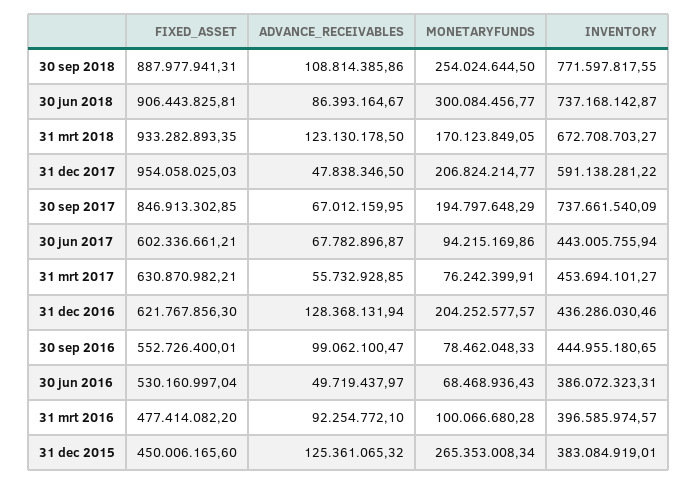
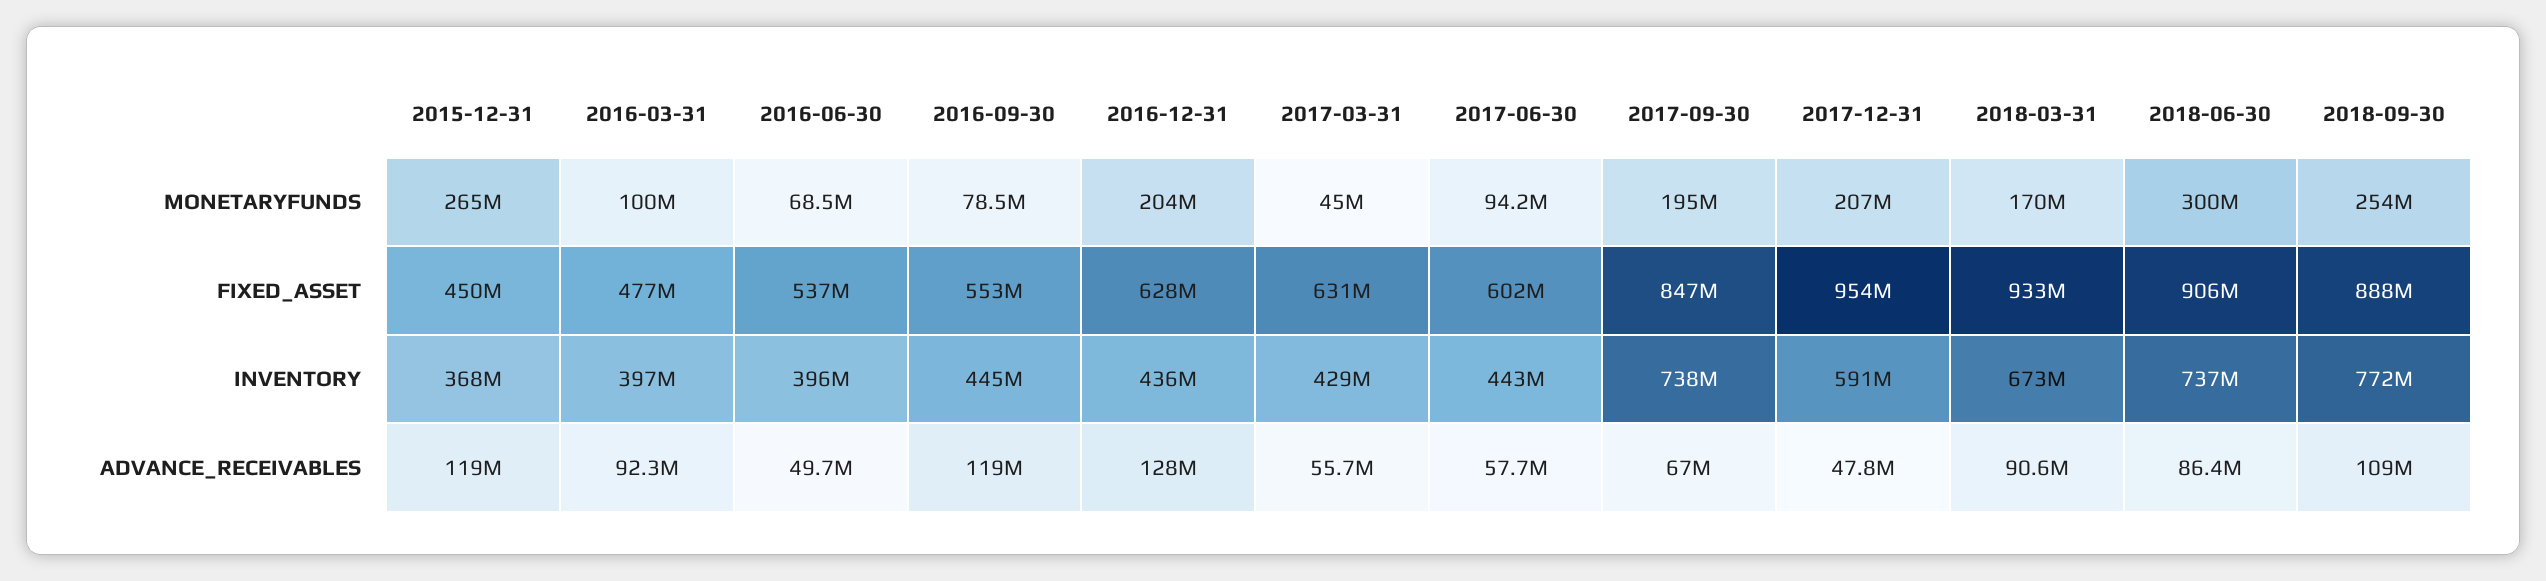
ADVANCE_RECEIVABLES, 31 mrt 2018: 123130178.5 -> 90600000
ADVANCE_RECEIVABLES, 30 jun 2017: 67782896.87 -> 57700000
MONETARYFUNDS, 31 mrt 2017: 76242399.91 -> 45000000
INVENTORY, 31 mrt 2017: 453694101.27 -> 429000000
FIXED_ASSET, 31 dec 2016: 621767856.3 -> 628000000
ADVANCE_RECEIVABLES, 30 sep 2016: 99062100.47 -> 119000000
FIXED_ASSET, 30 jun 2016: 530160997.04 -> 537000000
INVENTORY, 30 jun 2016: 386072323.31 -> 396000000
ADVANCE_RECEIVABLES, 31 dec 2015: 125361065.32 -> 119000000
INVENTORY, 31 dec 2015: 383084919.01 -> 368000000

